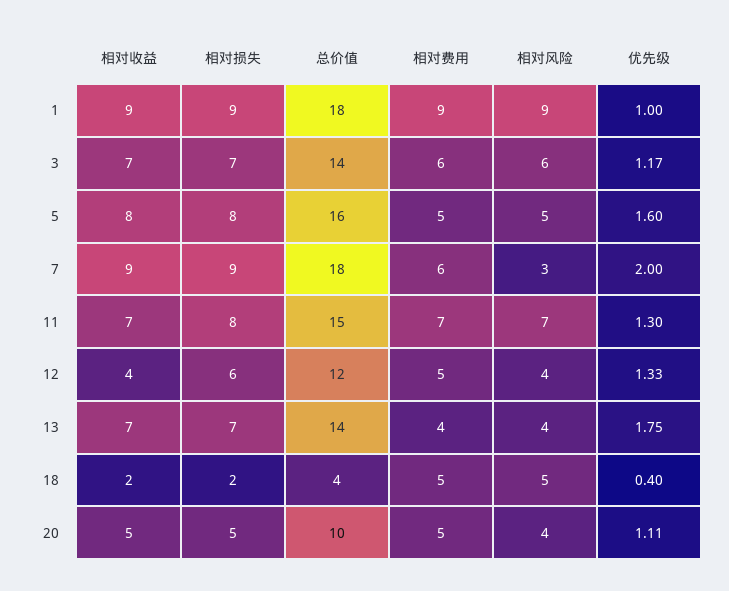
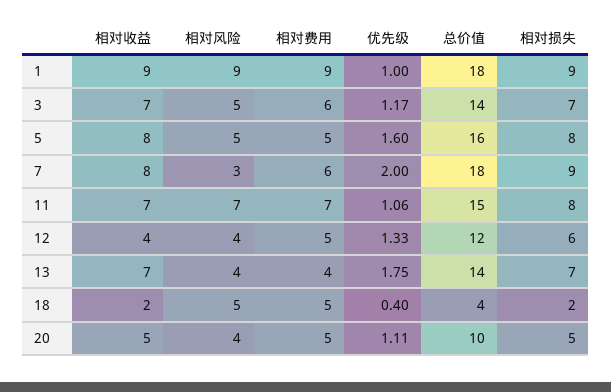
相对风险, 3: 6 -> 5
相对收益, 7: 9 -> 8
优先级, 11: 1.3 -> 1.06

